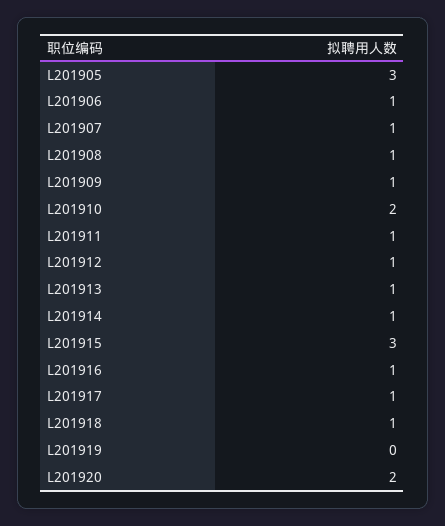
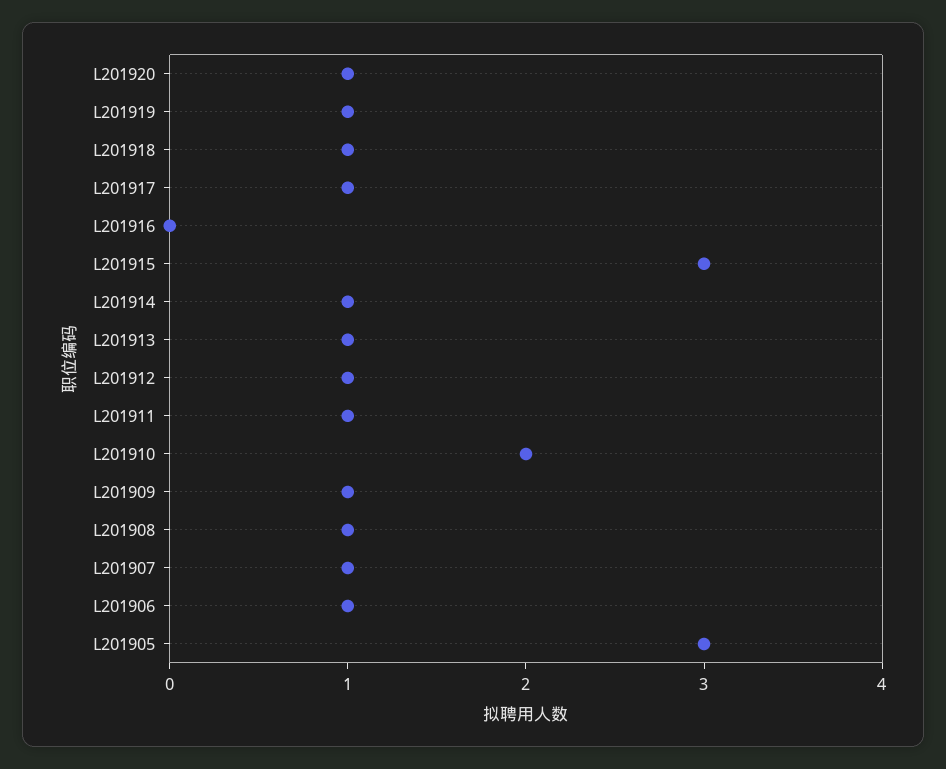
L201916: 1 -> 0
L201919: 0 -> 1
L201920: 2 -> 1

